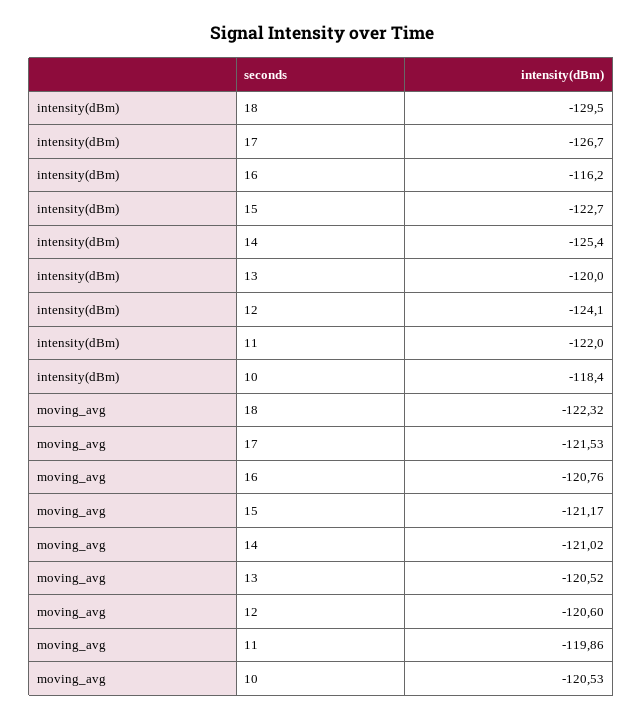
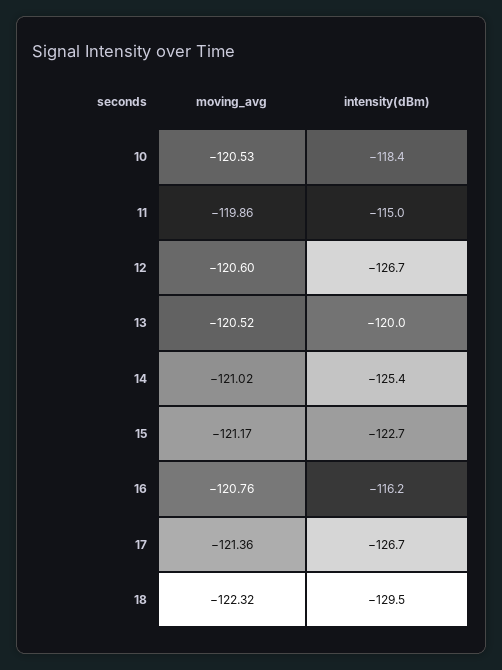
intensity(dBm), 12: -124.1 -> -126.7
intensity(dBm), 11: -122 -> -115
moving_avg, 17: -121.53 -> -121.36

